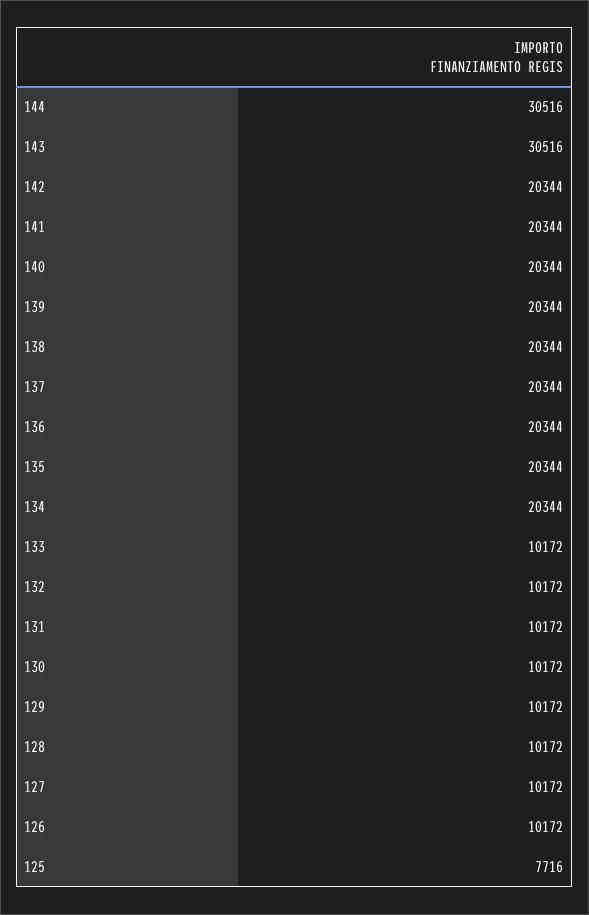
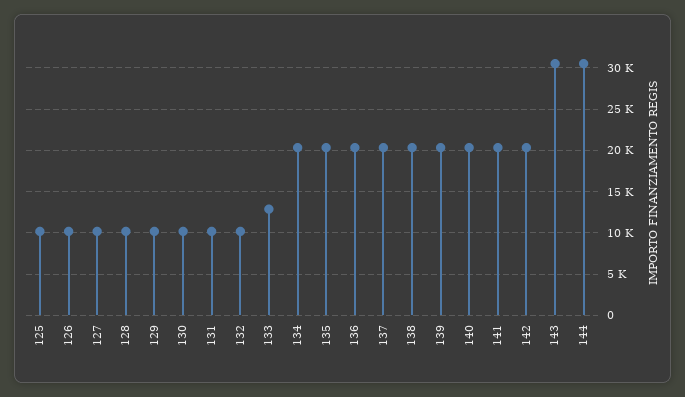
133: 10172 -> 13000
125: 7716 -> 10000

